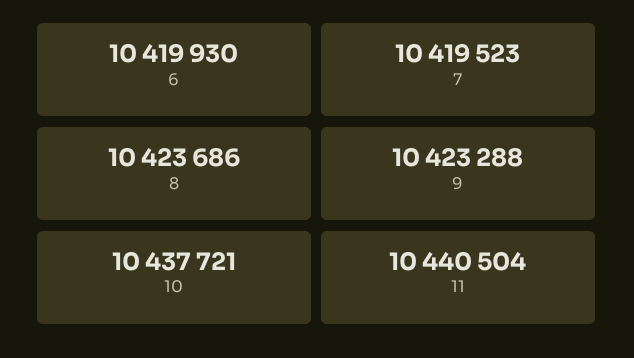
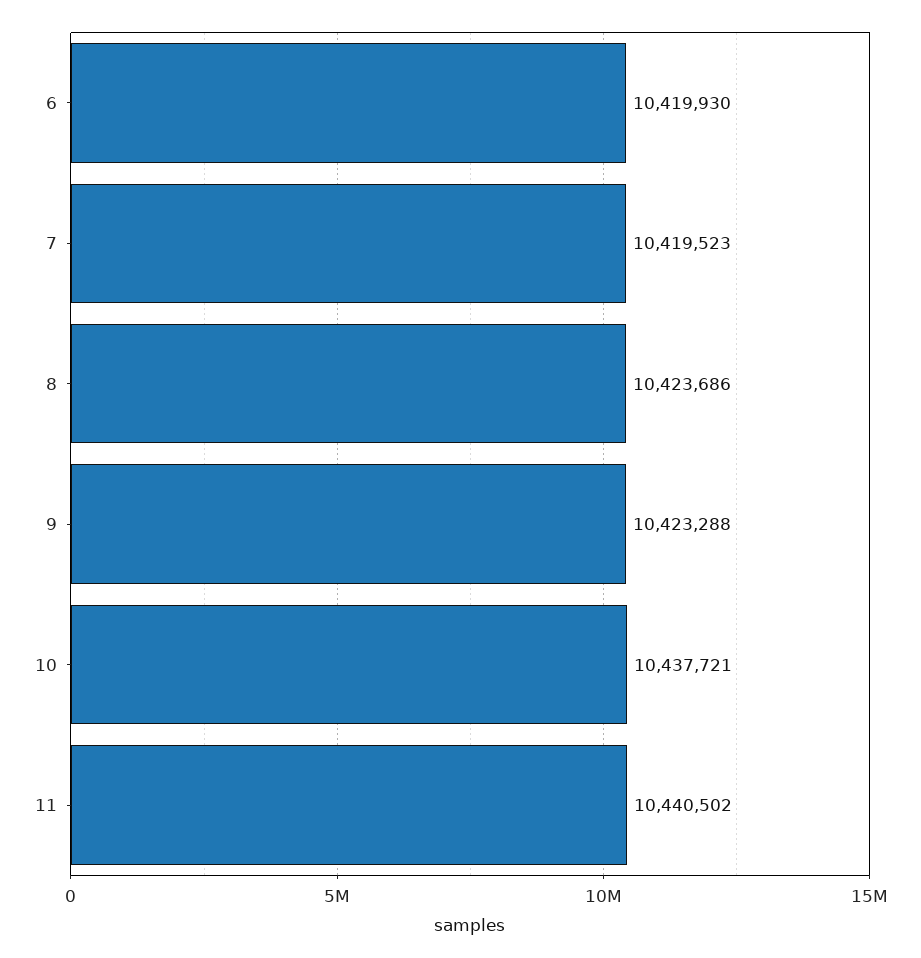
11: 10440504 -> 10440502

